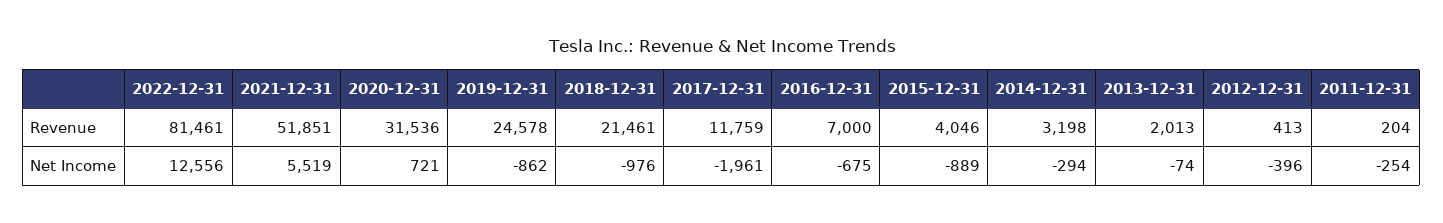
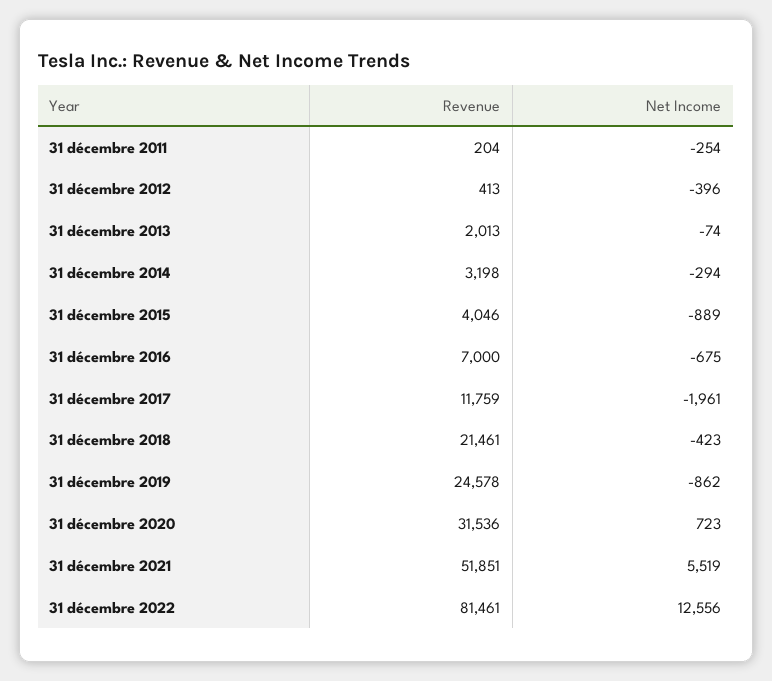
2020-12-31, Net Income: 721 -> 723
2018-12-31, Net Income: -976 -> -423

